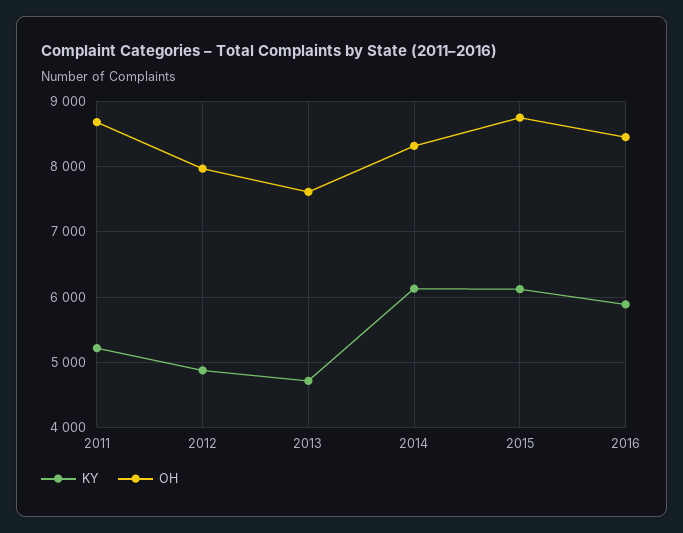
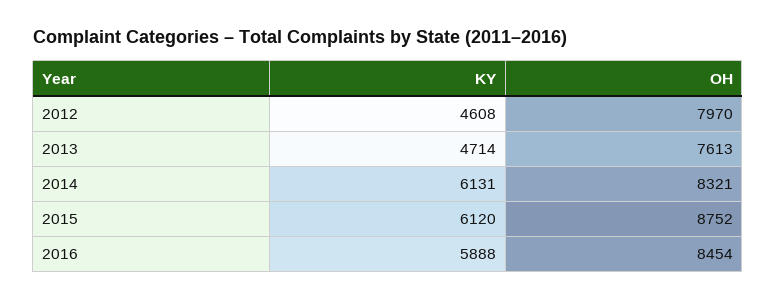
KY, 2011: 5200 -> none
OH, 2011: 8700 -> none
KY, 2012: 4900 -> 4608

